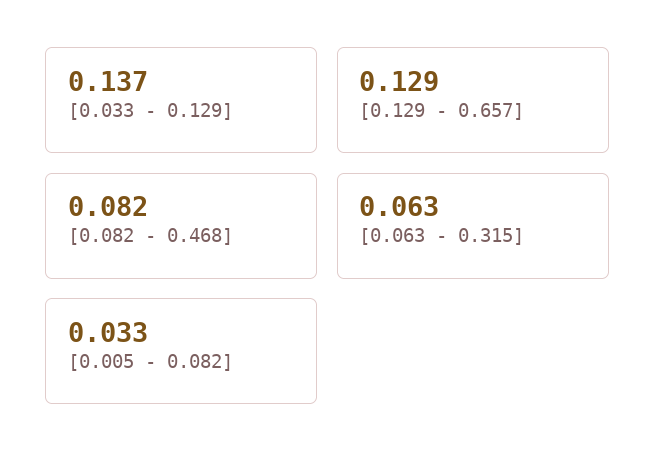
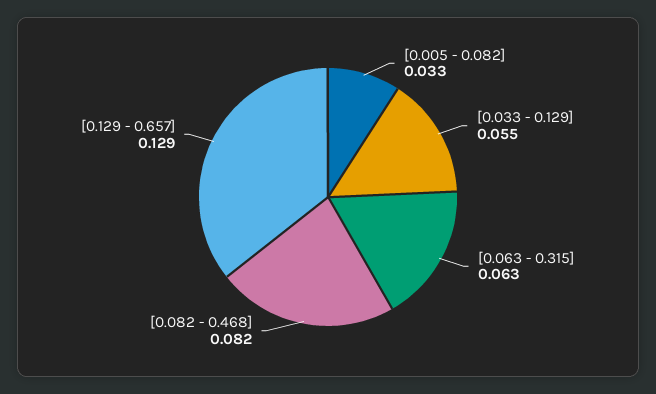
[0.033 - 0.129]: 0.137 -> 0.055

